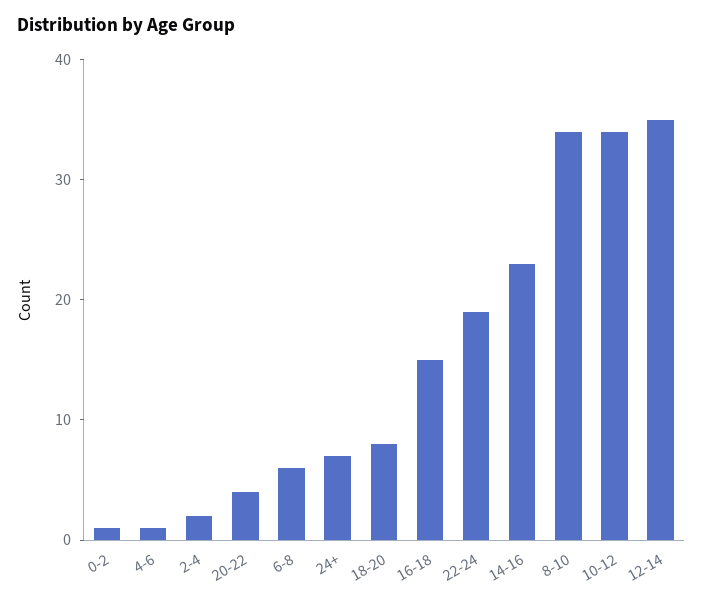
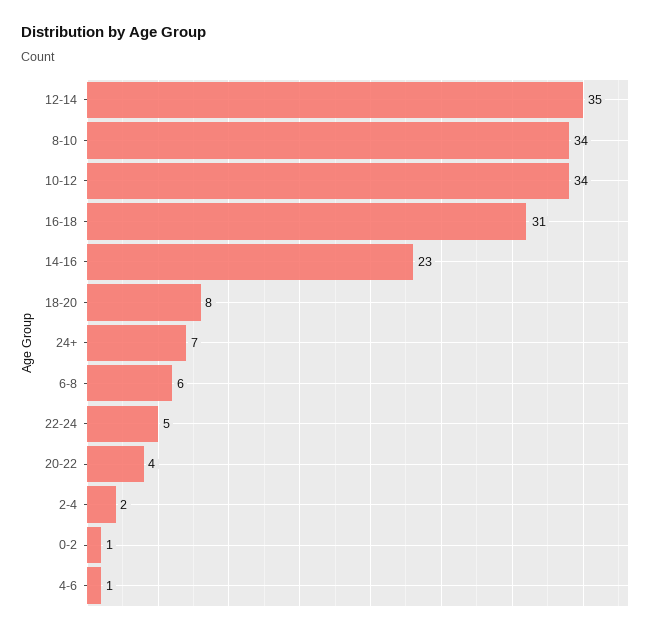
16-18: 15 -> 31
22-24: 19 -> 5

